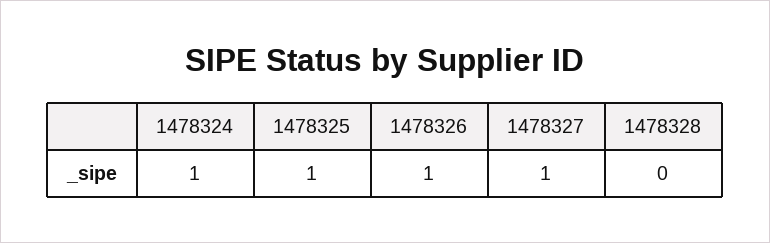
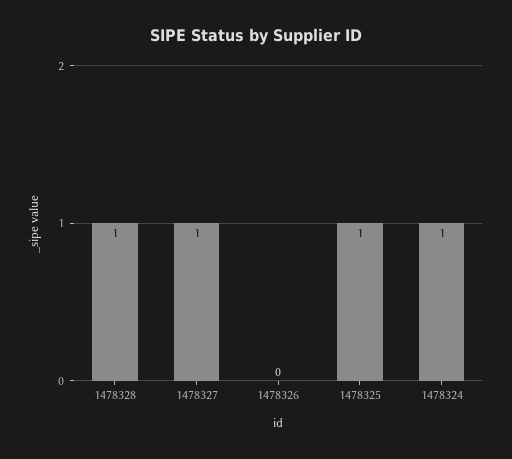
1478326: 1 -> 0
1478328: 0 -> 1

